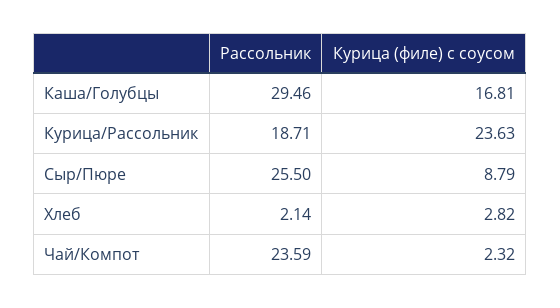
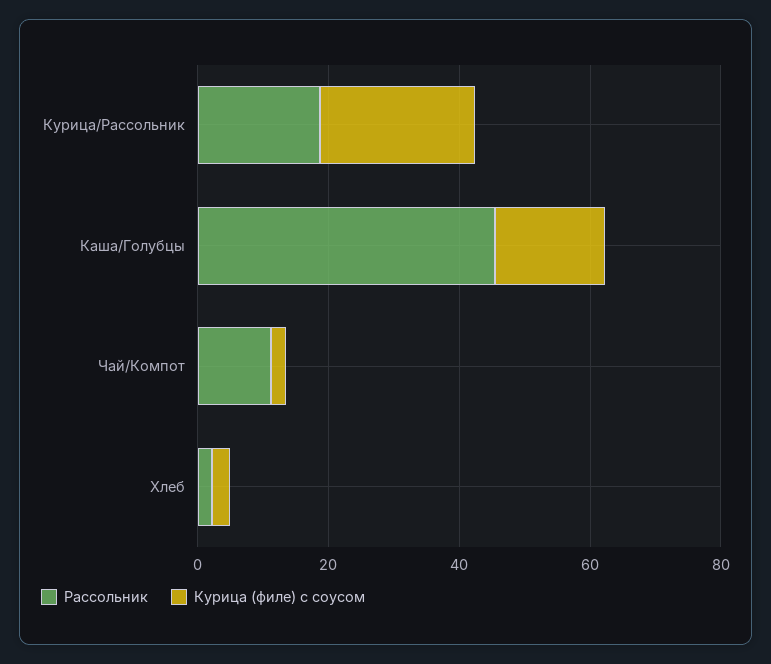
Рассольник, Каша/Голубцы: 29.46 -> 45
Рассольник, Сыр/Пюре: 25.5 -> none
Курица (филе) с соусом, Сыр/Пюре: 8.79 -> none
Рассольник, Чай/Компот: 23.59 -> 10

